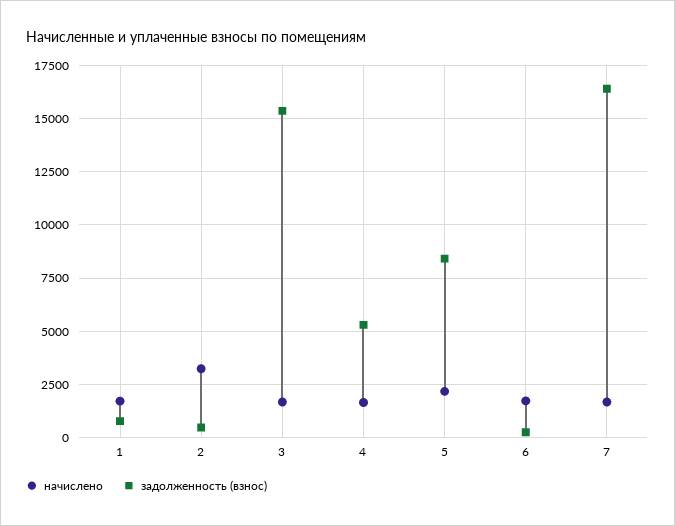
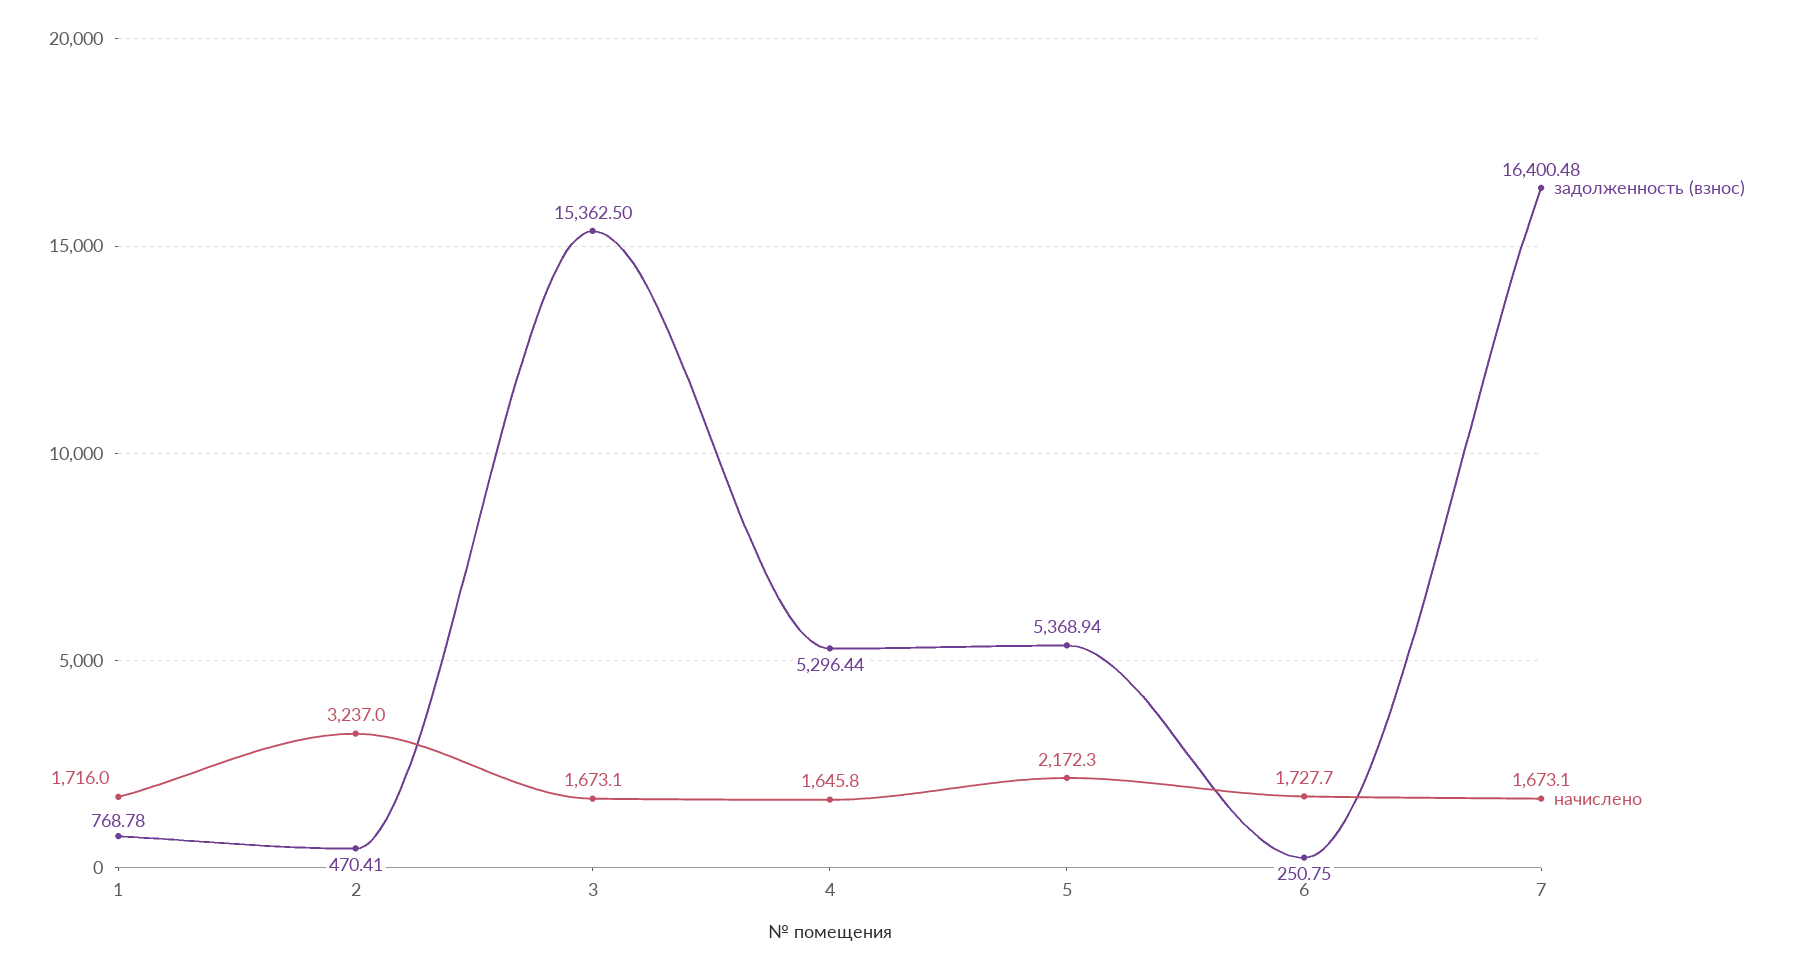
задолженность (взнос), 5: 8500 -> 5368.94

